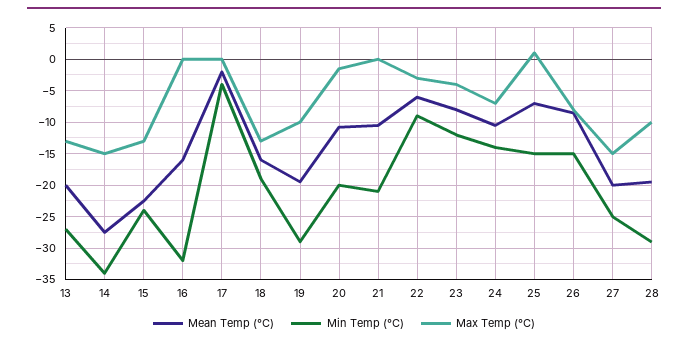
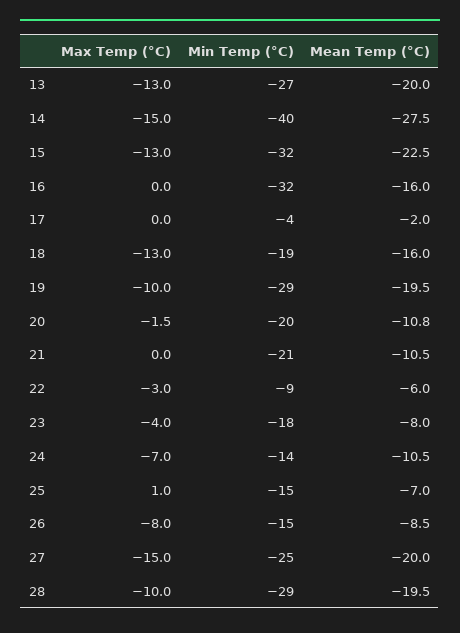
Min Temp (°C), 14: -34 -> -40
Min Temp (°C), 15: -24 -> -32
Min Temp (°C), 23: -12 -> -18

